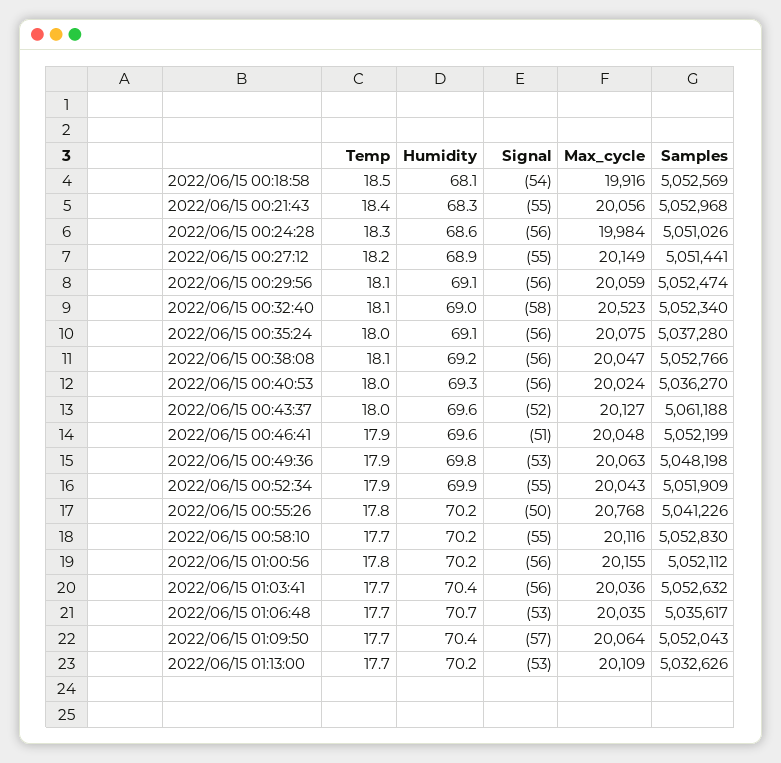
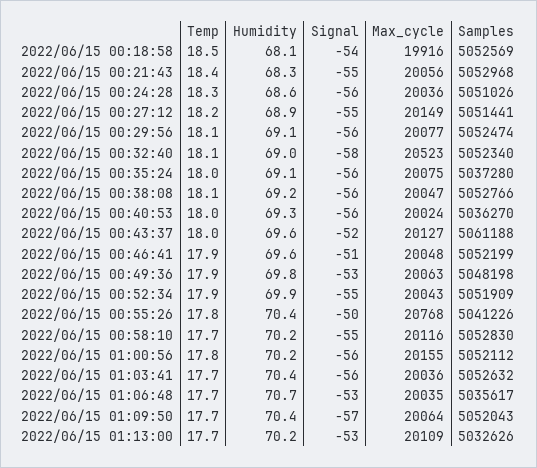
Max_cycle, 2022/06/15 00:24:28: 19984 -> 20036
Max_cycle, 2022/06/15 00:29:56: 20059 -> 20077
Humidity, 2022/06/15 00:55:26: 70.2 -> 70.4

